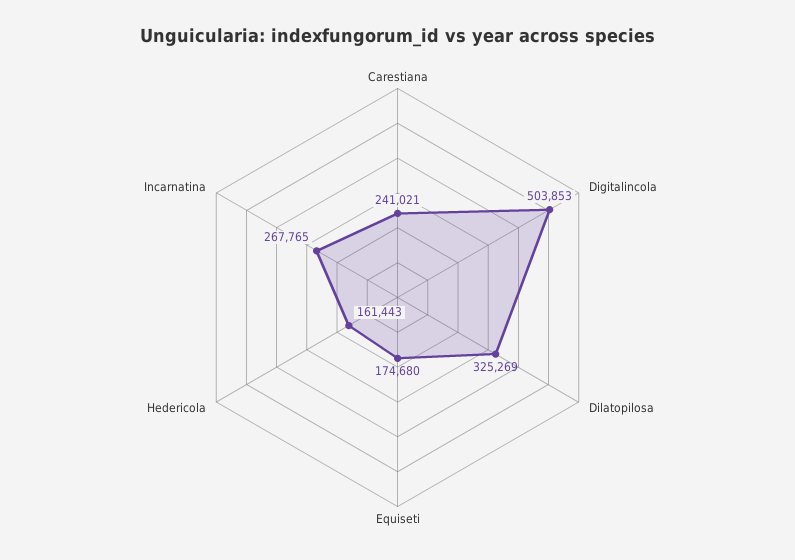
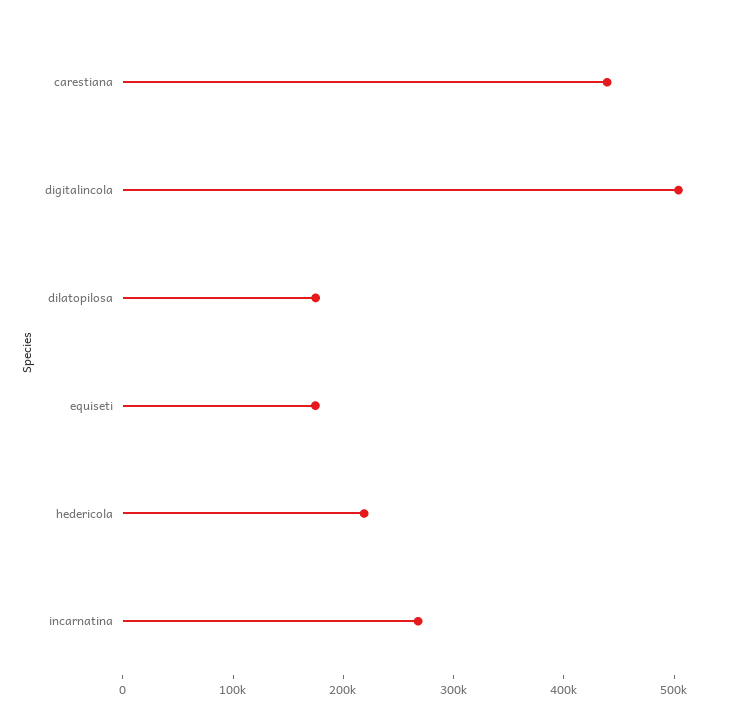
Carestiana: 241021 -> 440000
Dilatopilosa: 325269 -> 180000
Hedericola: 161443 -> 220000

